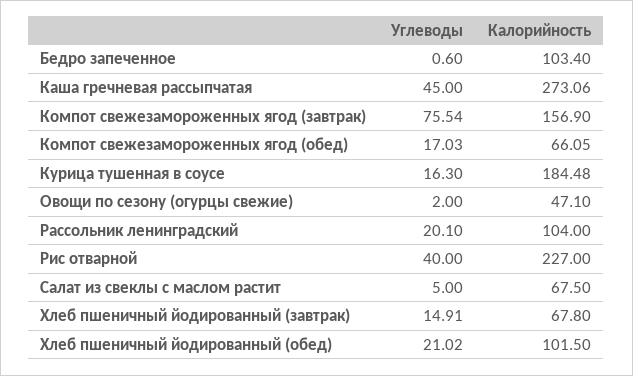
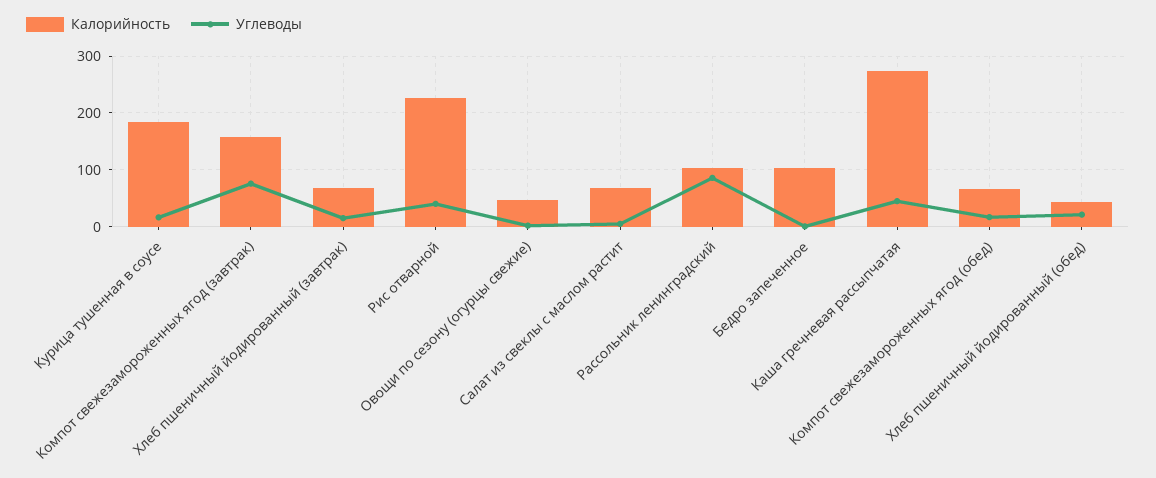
Углеводы, Рассольник ленинградский: 20.1 -> 80
Калорийность, Хлеб пшеничный йодированный (обед): 101.5 -> 40

